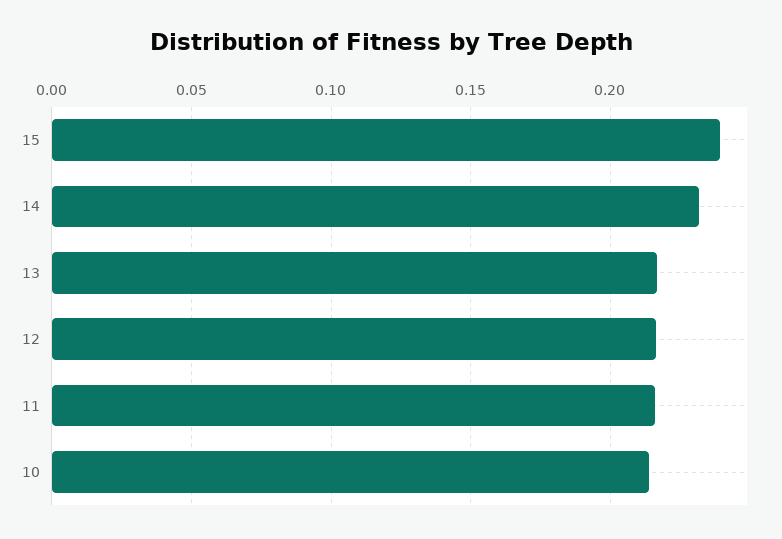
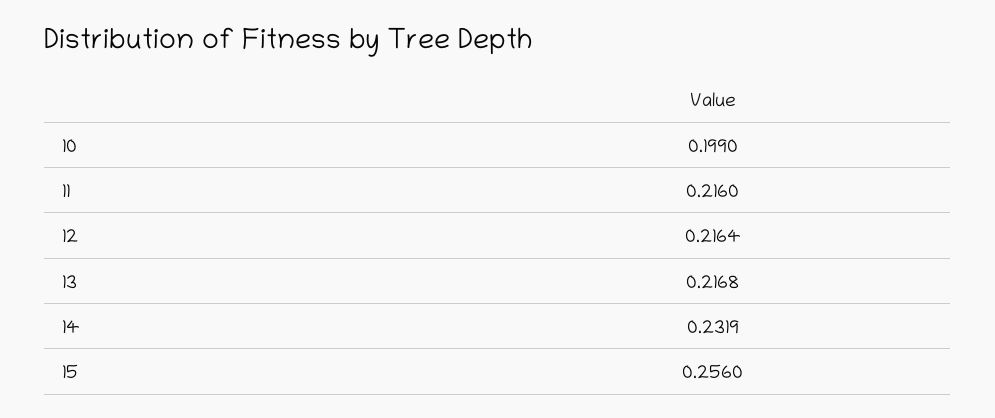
15: 0.24 -> 0.256
10: 0.215 -> 0.199

